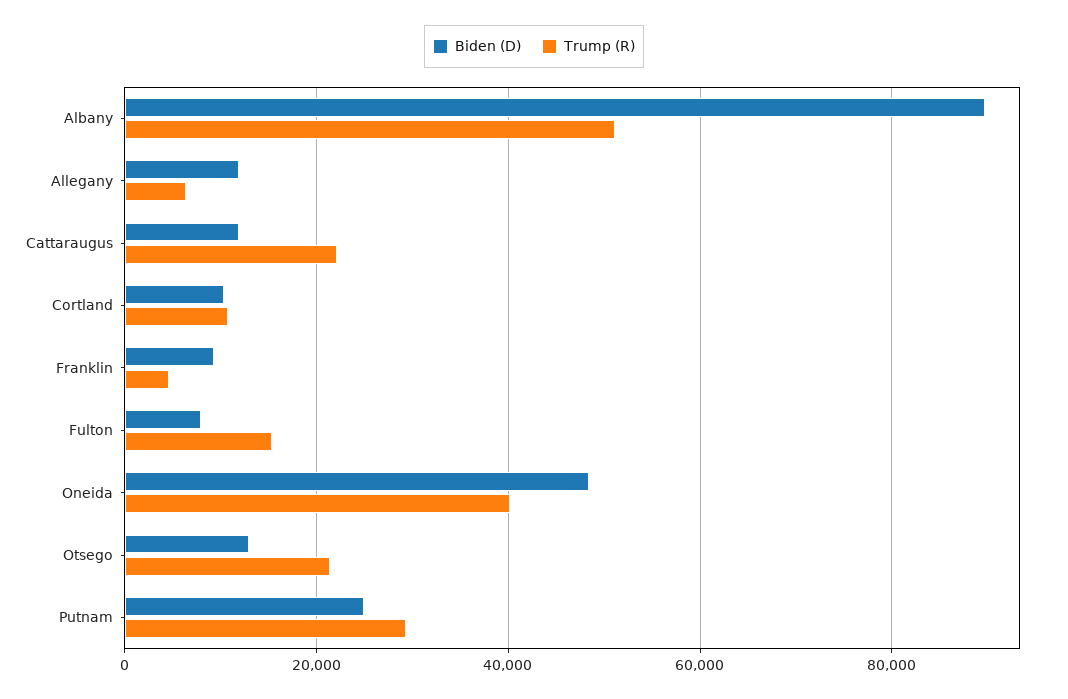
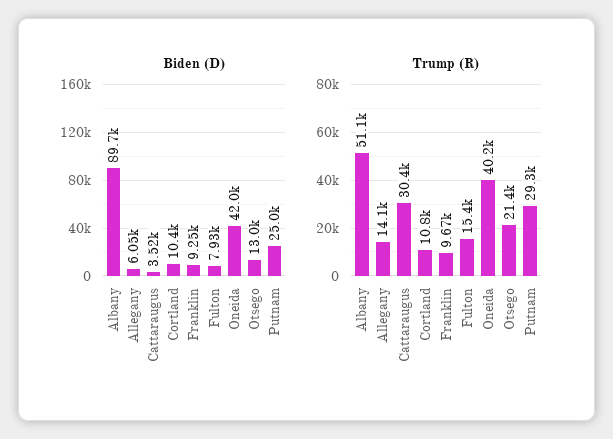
Biden (D), Allegany: 12000 -> 6050
Trump (R), Allegany: 6000 -> 14100
Biden (D), Cattaraugus: 12000 -> 3520
Trump (R), Cattaraugus: 22000 -> 30400
Trump (R), Franklin: 4000 -> 9670
Biden (D), Oneida: 48000 -> 42000

